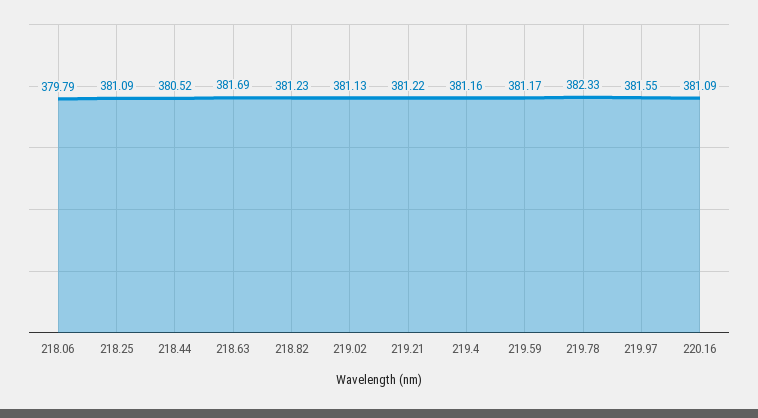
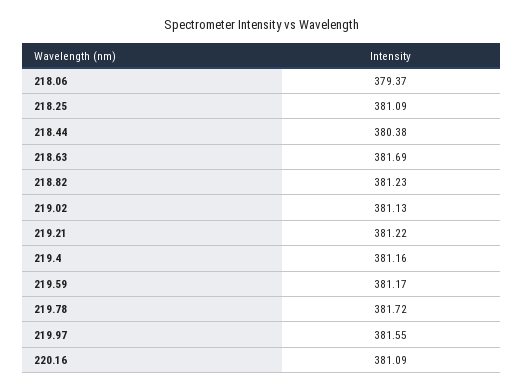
218.06: 379.79 -> 379.37
218.44: 380.52 -> 380.38
219.78: 382.33 -> 381.72

